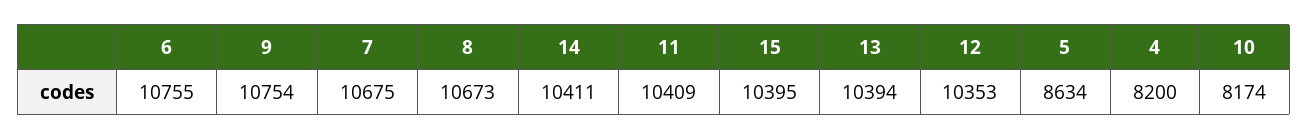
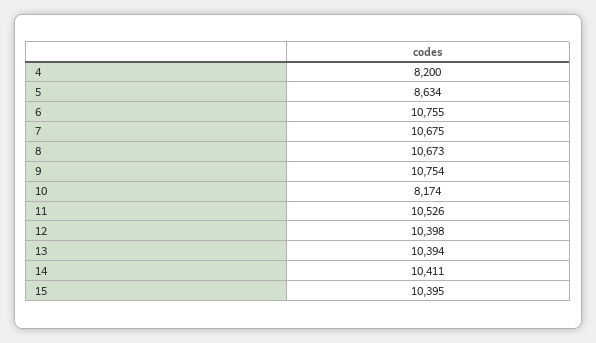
11: 10409 -> 10526
12: 10353 -> 10398

